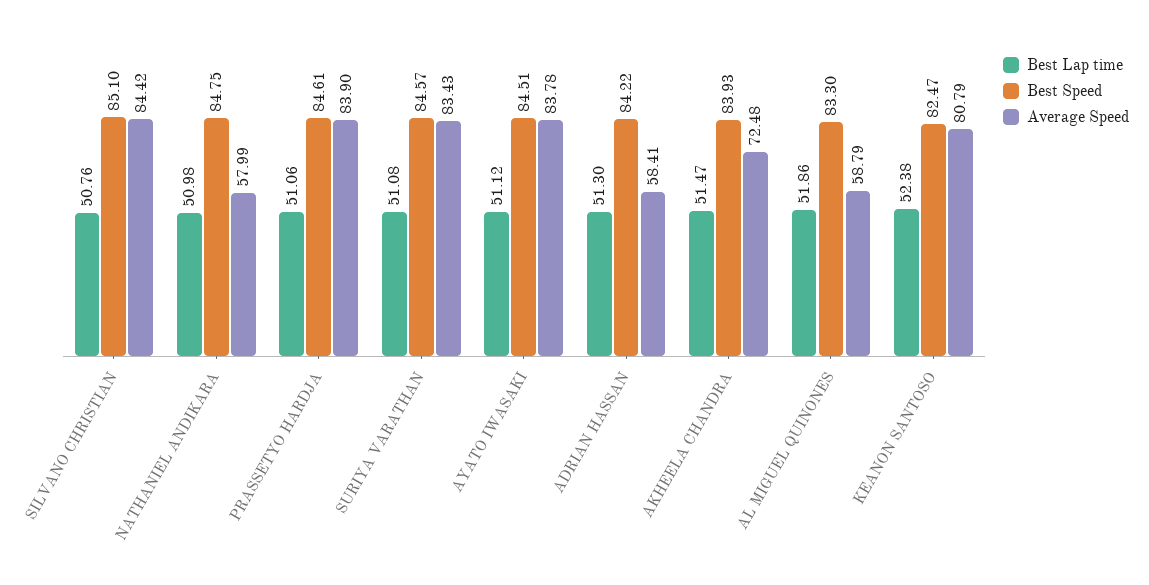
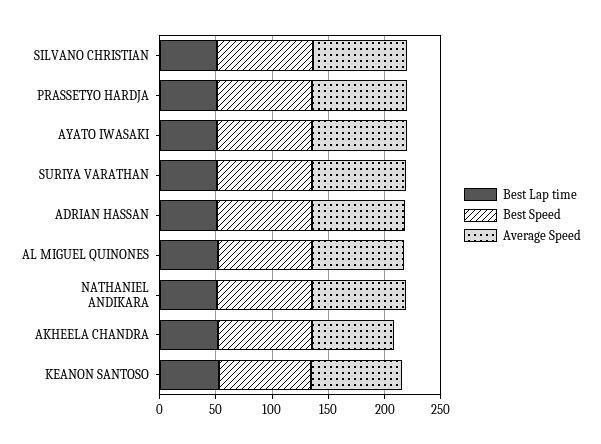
Average Speed, NATHANIEL ANDIKARA: 57.99 -> 80
Average Speed, ADRIAN HASSAN: 58.41 -> 80
Average Speed, AL MIGUEL QUINONES: 58.79 -> 80

